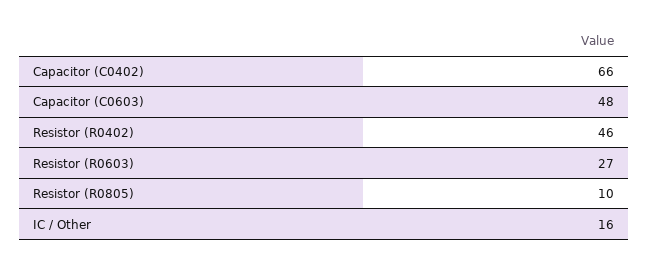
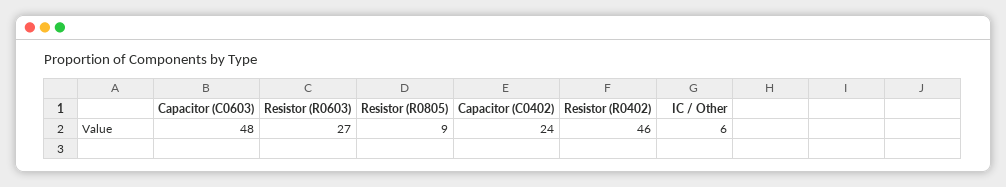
Capacitor (C0402): 66 -> 24
Resistor (R0805): 10 -> 9
IC / Other: 16 -> 6

